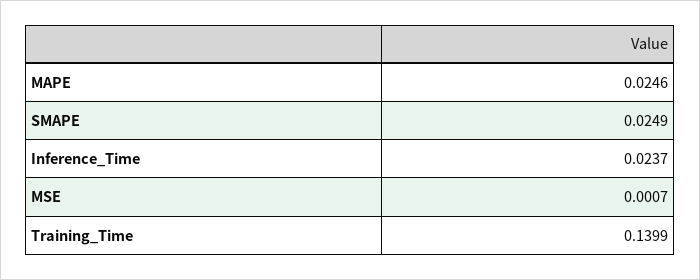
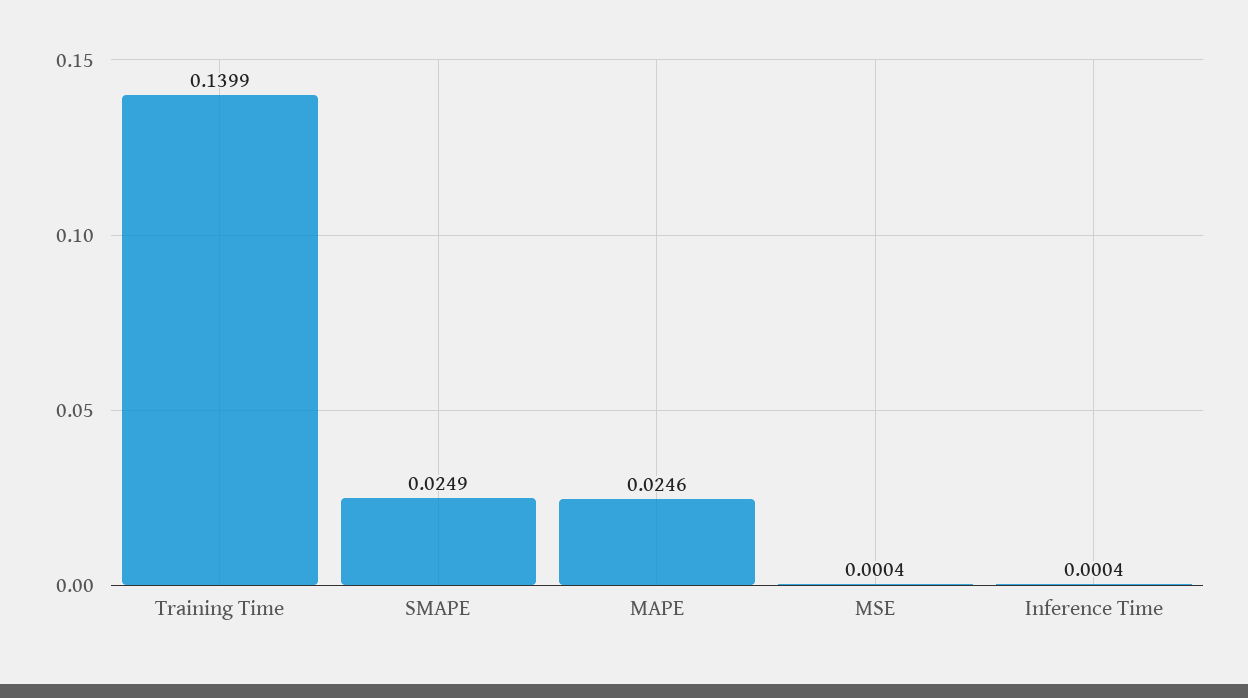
Inference_Time: 0.0237 -> 0.0004
MSE: 0.0007 -> 0.0004

